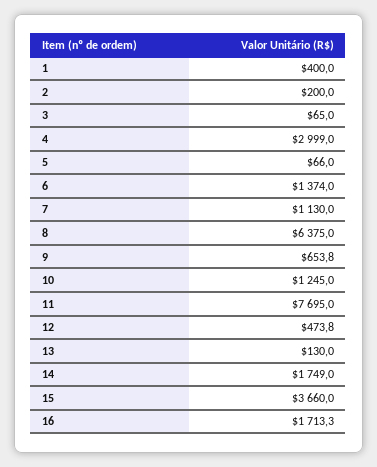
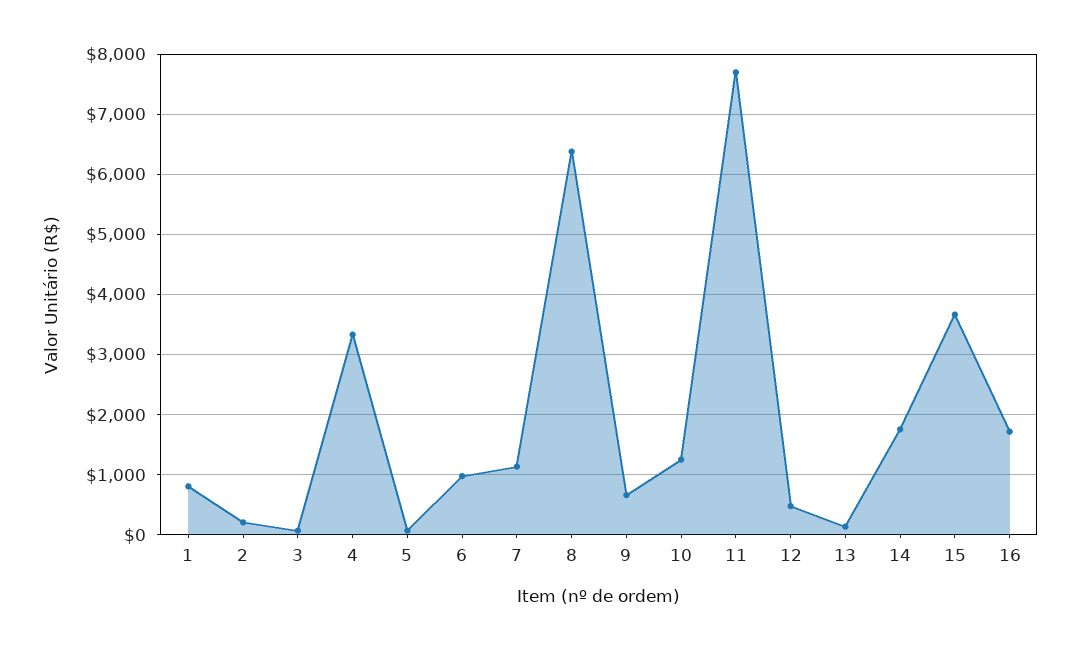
1: 400 -> 800
4: 2999 -> 3300
6: 1374 -> 1000

